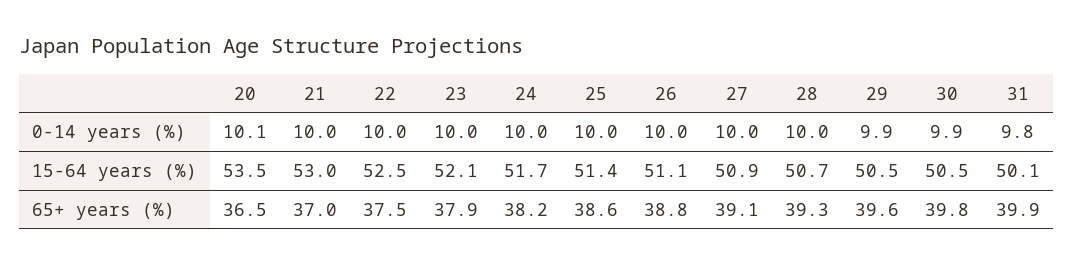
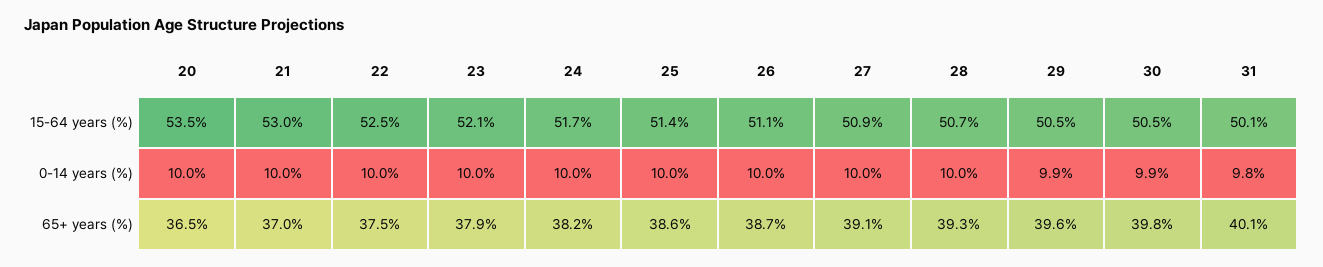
20, 0-14 years (%): 10.1 -> 10
26, 65+ years (%): 38.8 -> 38.7
31, 65+ years (%): 39.9 -> 40.1

